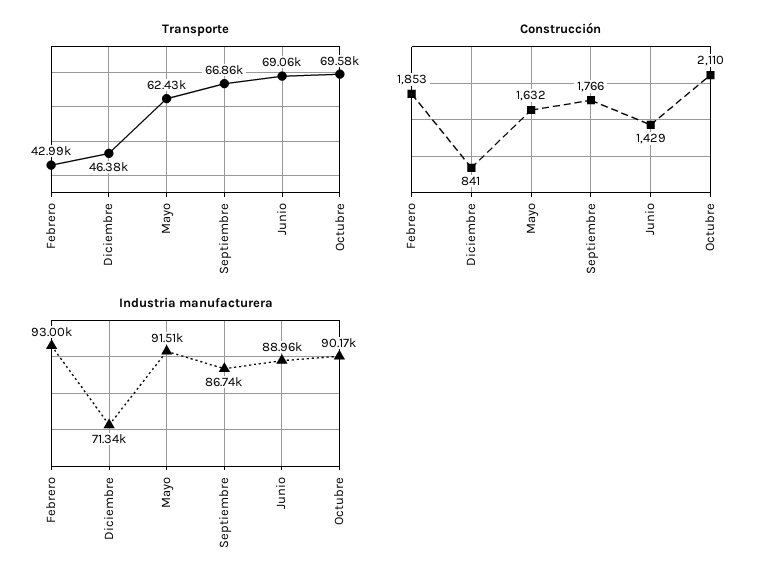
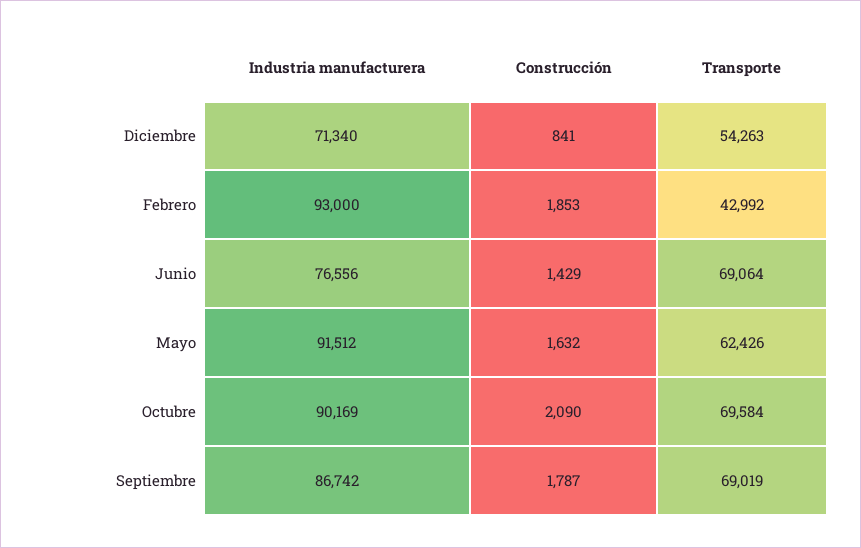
Transporte, Diciembre: 46380 -> 54263
Transporte, Septiembre: 66860 -> 69019
Construcción, Septiembre: 1766 -> 1787
Construcción, Octubre: 2110 -> 2090
Industria manufacturera, Junio: 88960 -> 76556

